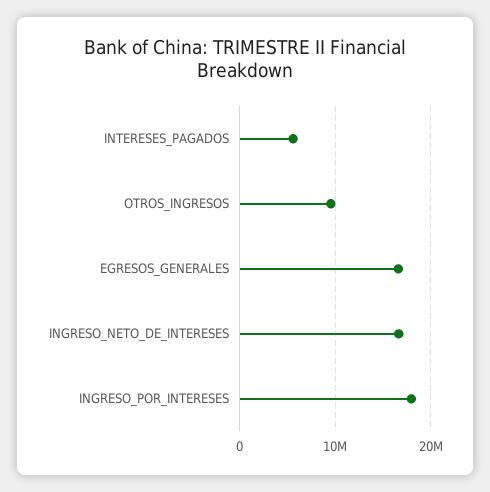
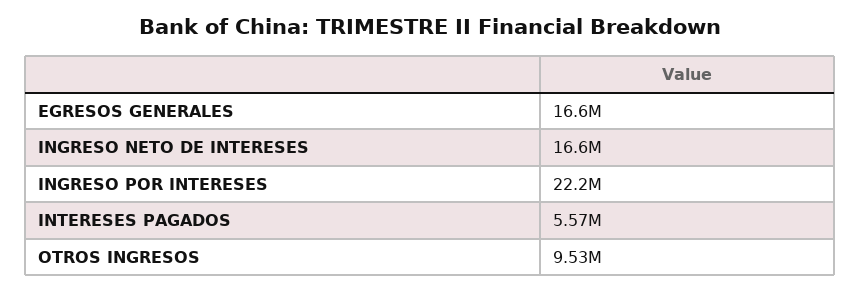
INGRESO_POR_INTERESES: 18000000 -> 22200000

